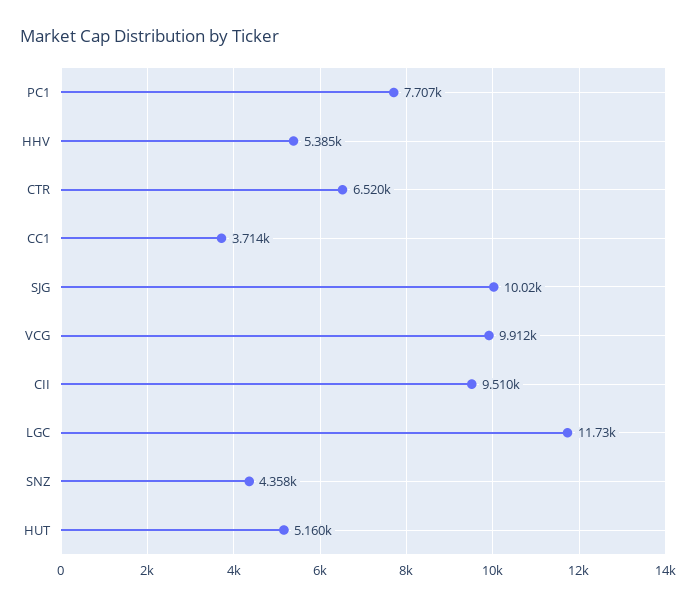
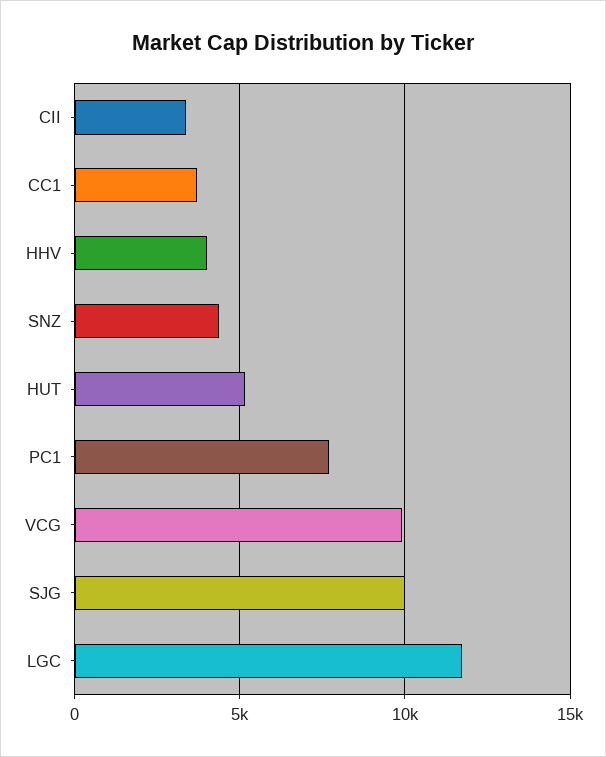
HHV: 5385 -> 4000
CTR: 6520 -> none
CII: 9510 -> 3500

